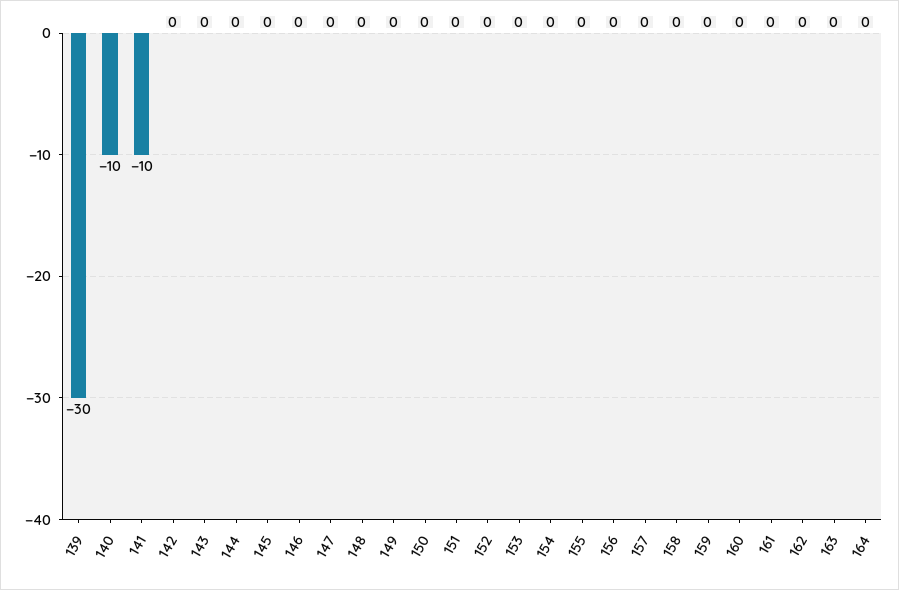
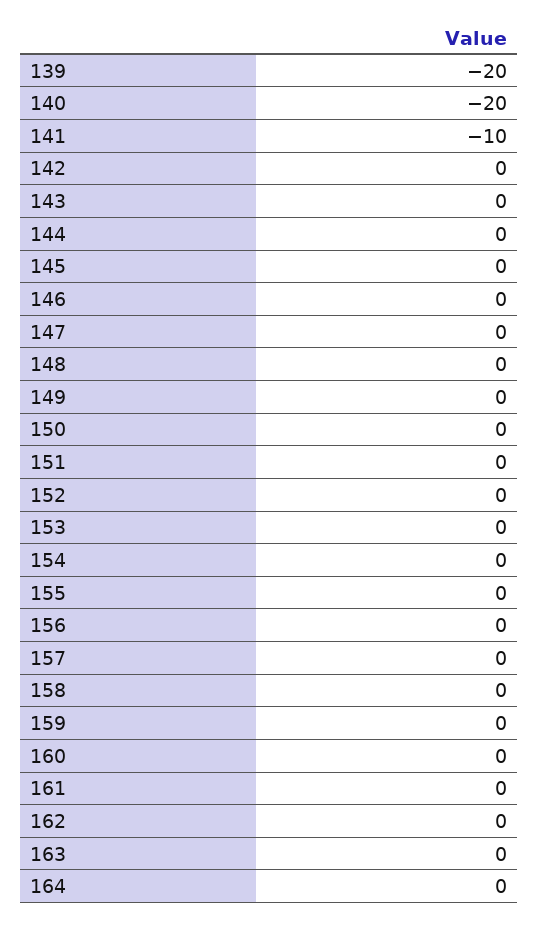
139: -30 -> -20
140: -10 -> -20

